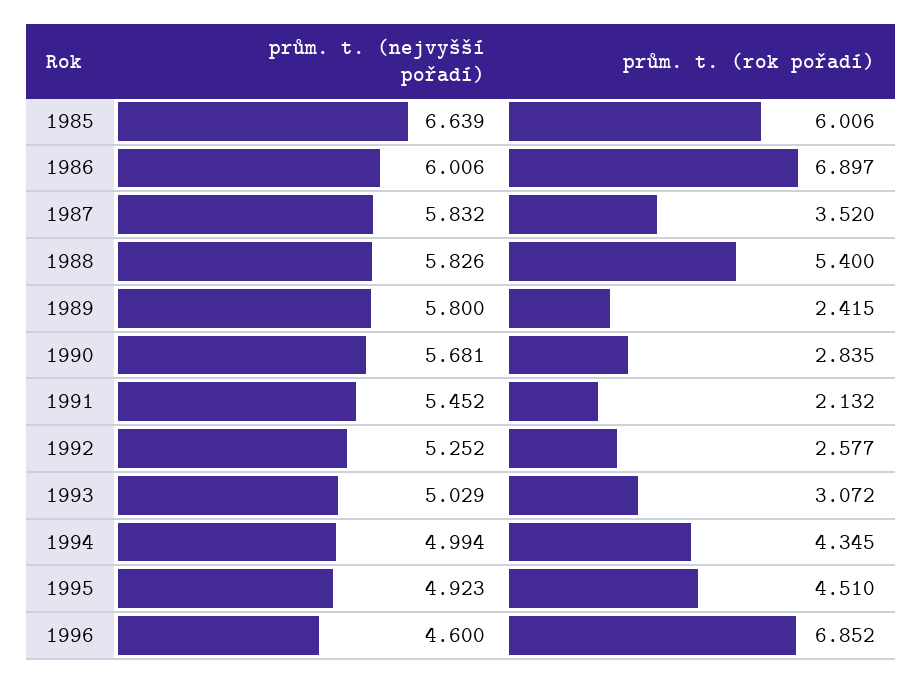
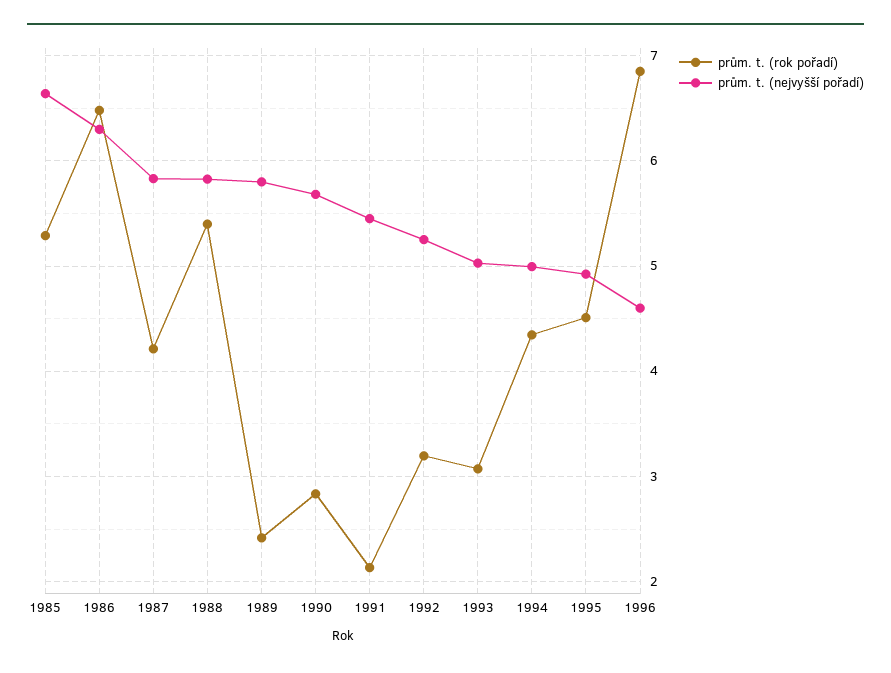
prům. t. (rok pořadí), 1985: 6.006 -> 5.3
prům. t. (nejvyšší pořadí), 1986: 6.006 -> 6.3
prům. t. (rok pořadí), 1986: 6.897 -> 6.5
prům. t. (rok pořadí), 1987: 3.52 -> 4.2
prům. t. (rok pořadí), 1992: 2.577 -> 3.2

